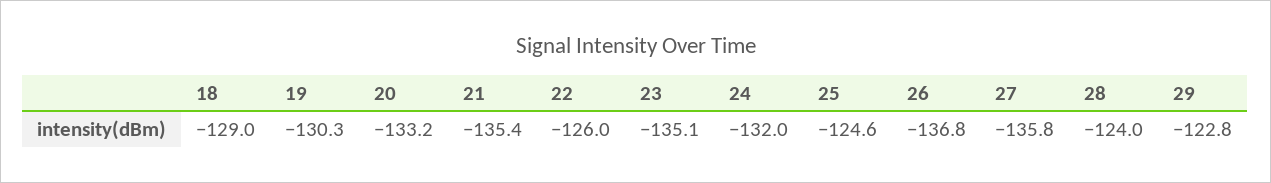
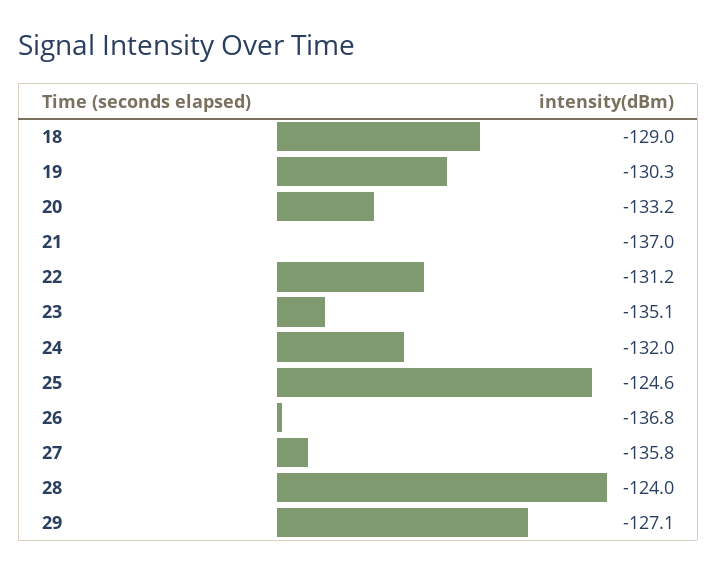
21: -135.4 -> -137
22: -126 -> -131.2
29: -122.8 -> -127.1

